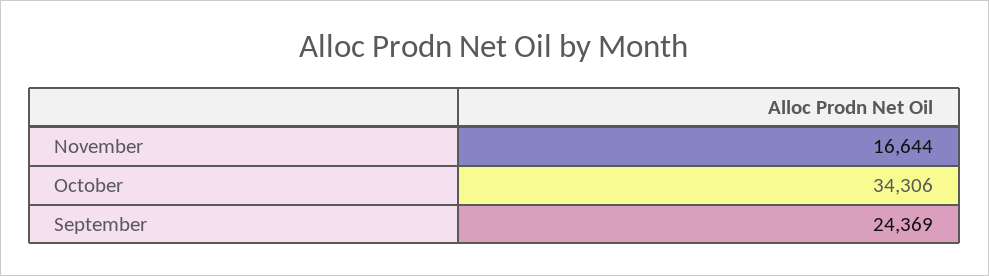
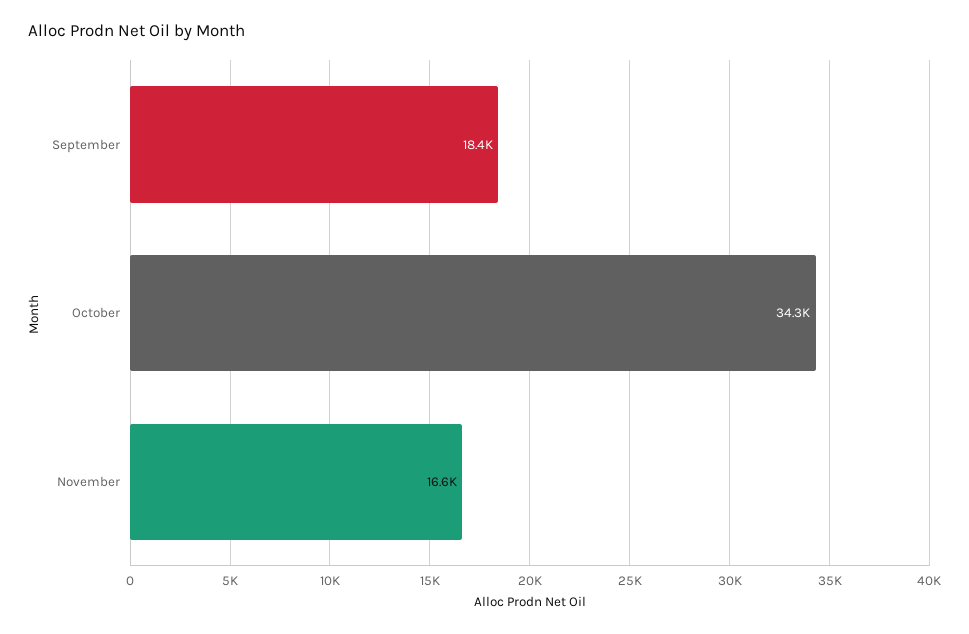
September: 24369 -> 18400

